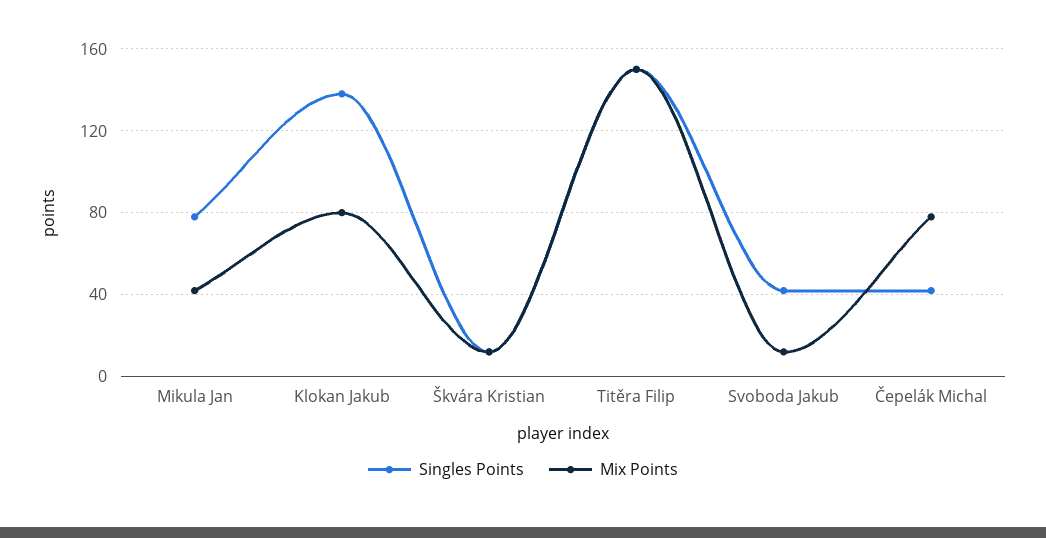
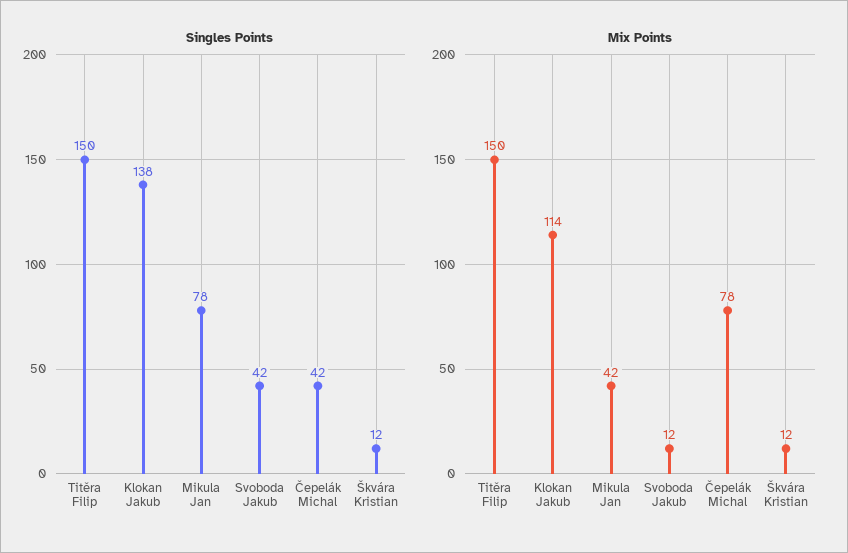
Mix Points, Klokan Jakub: 80 -> 114

